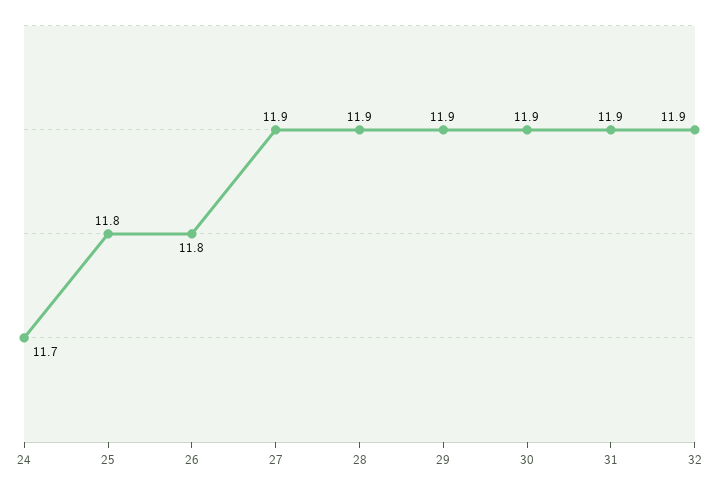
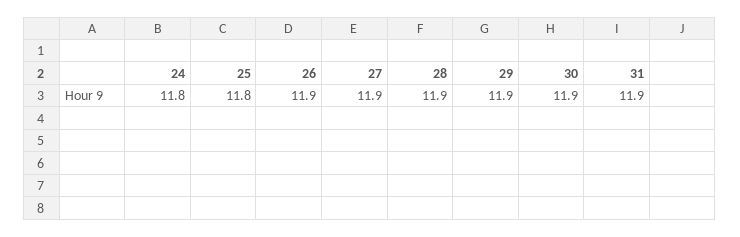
24: 11.7 -> 11.8
26: 11.8 -> 11.9
32: 11.9 -> none

